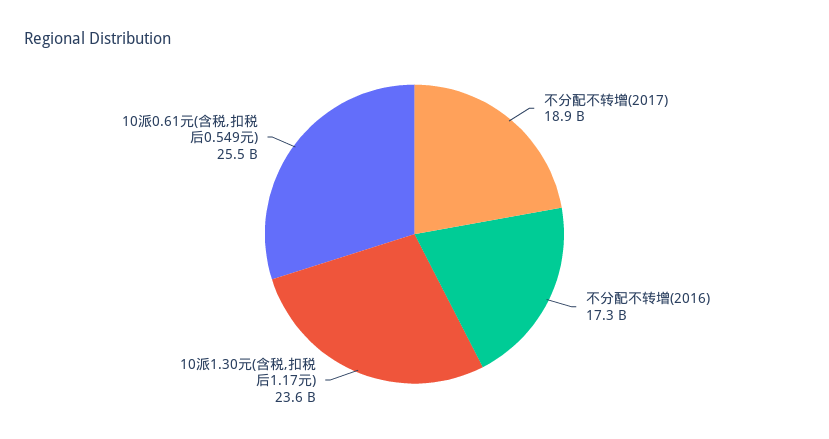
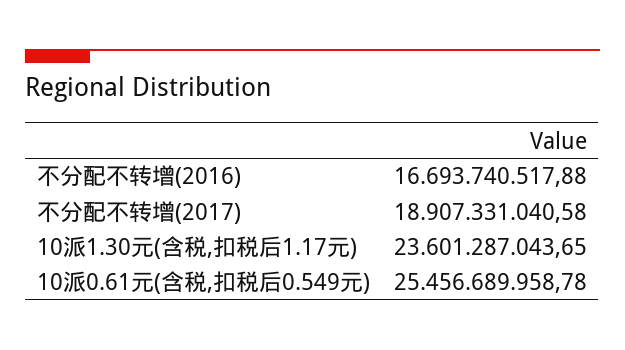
不分配不转增(2016): 17300000000 -> 16693740517.88

